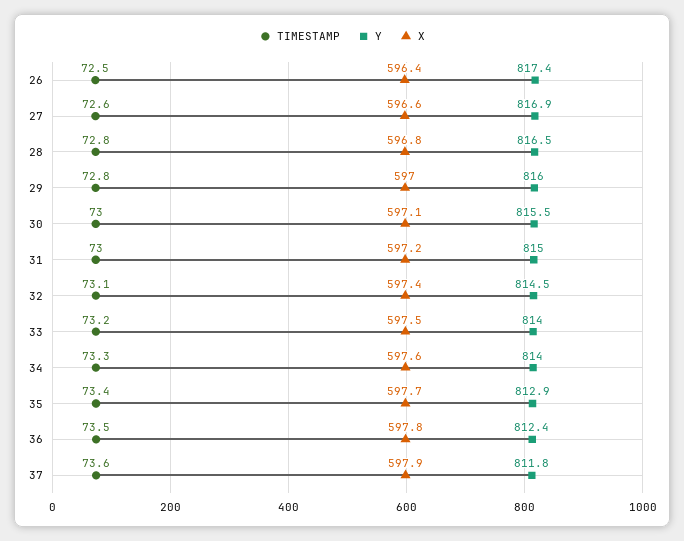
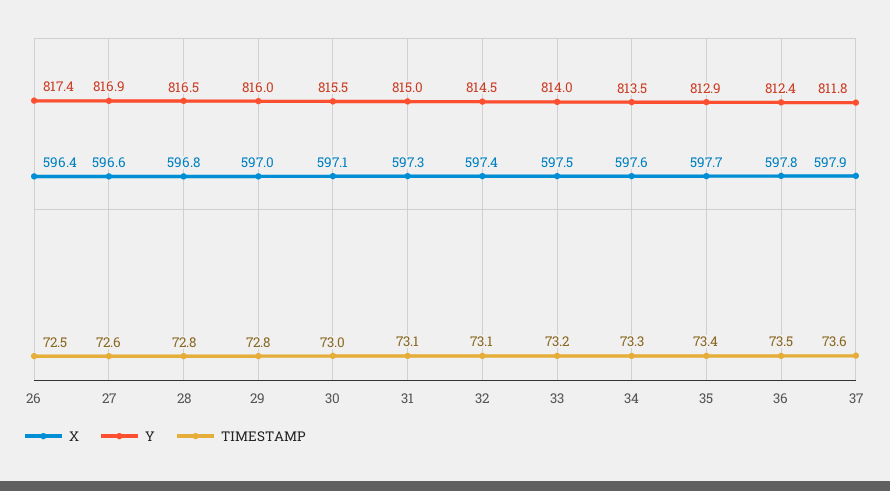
TIMESTAMP, 31: 73 -> 73.1
X, 31: 597.2 -> 597.3
Y, 34: 814 -> 813.5

